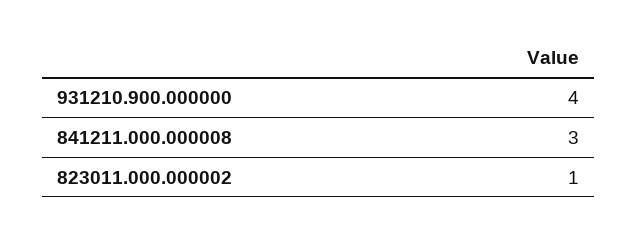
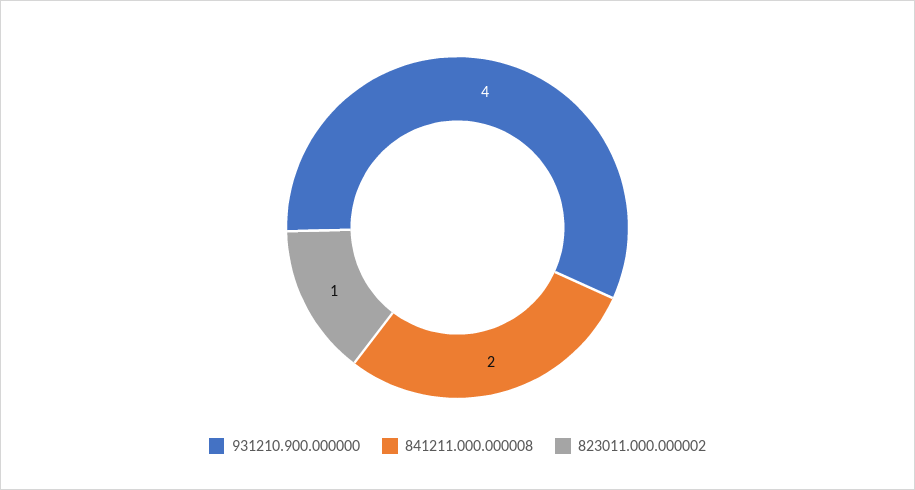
841211.000.000008: 3 -> 2

